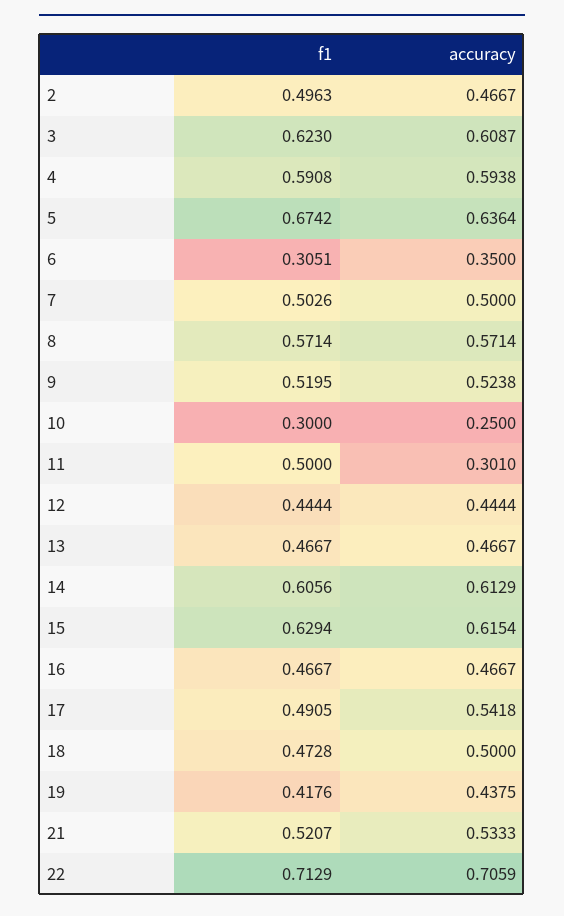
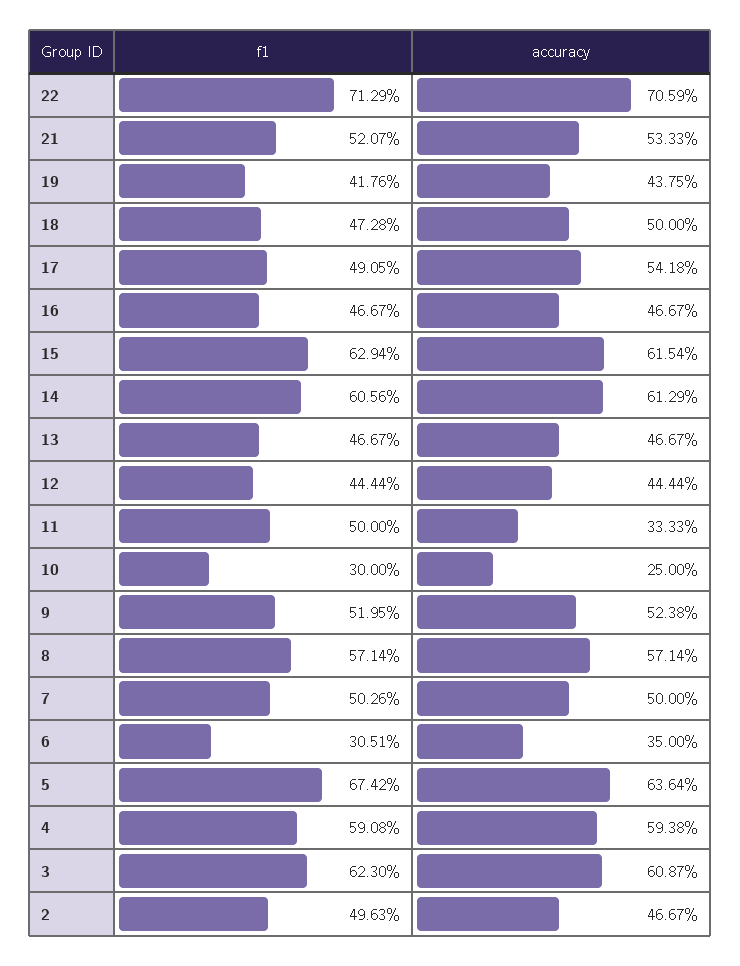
accuracy, 11: 0.301 -> 0.3333

